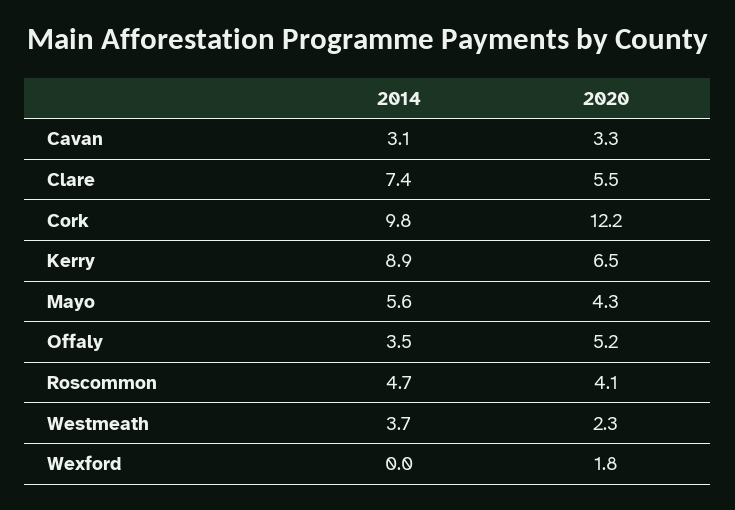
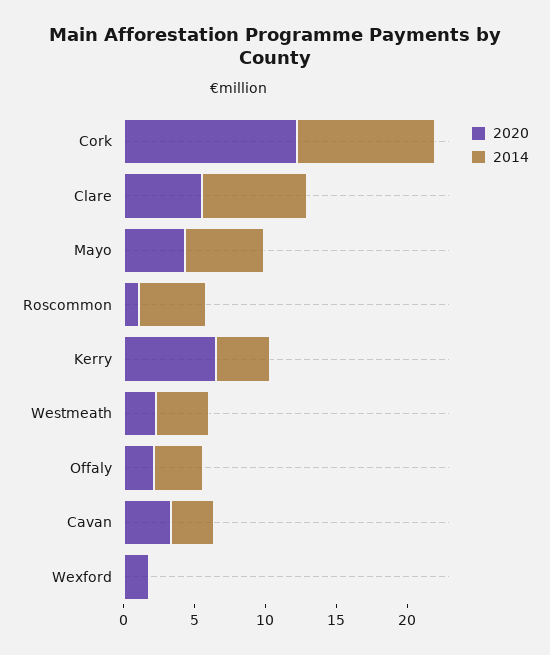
2014, Kerry: 8.9 -> 4
2020, Offaly: 5.2 -> 2
2020, Roscommon: 4.1 -> 1

